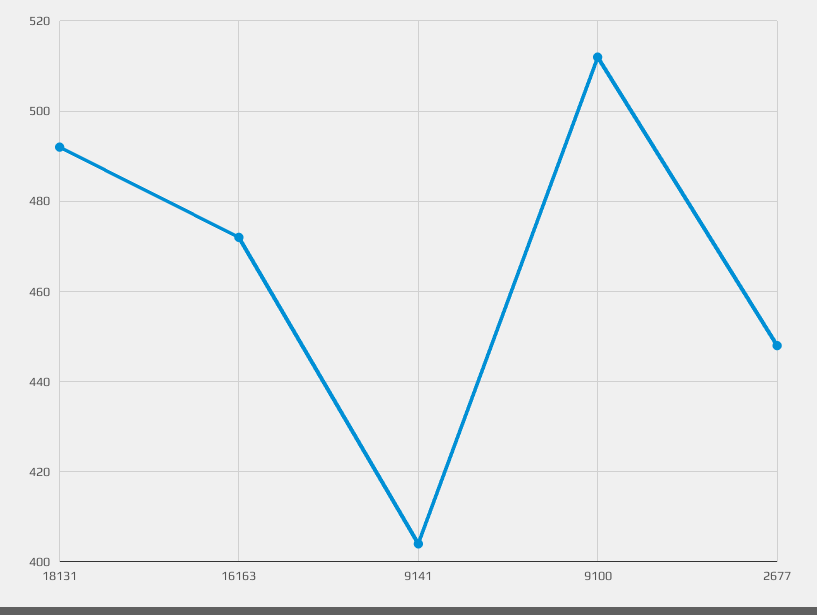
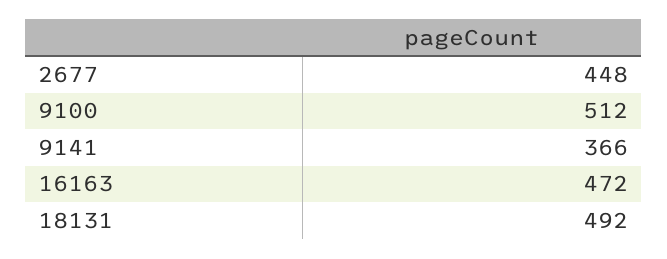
9141: 405 -> 366

